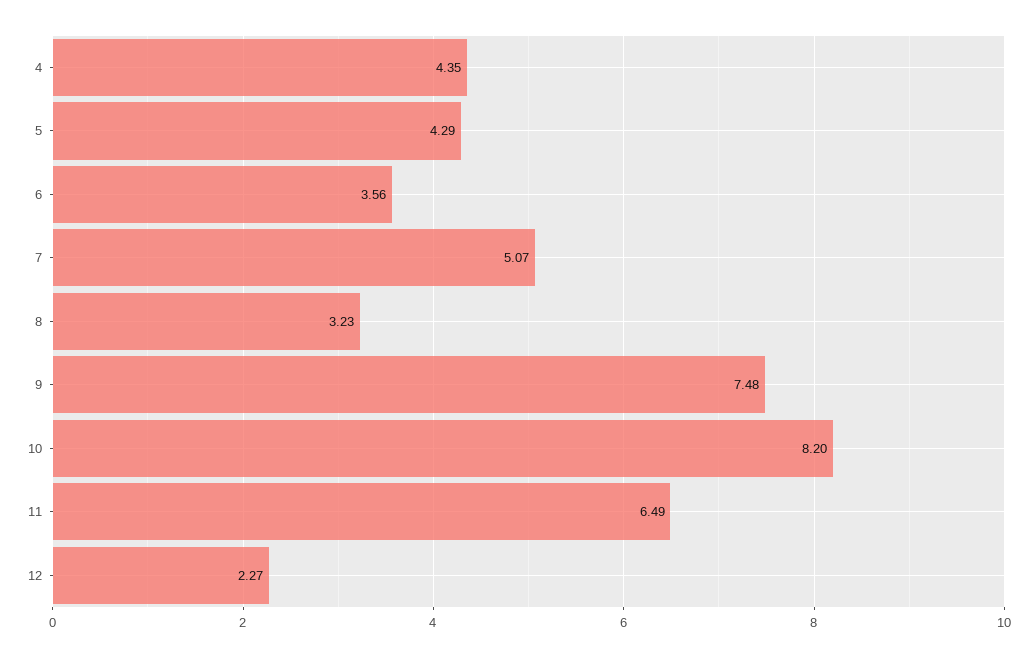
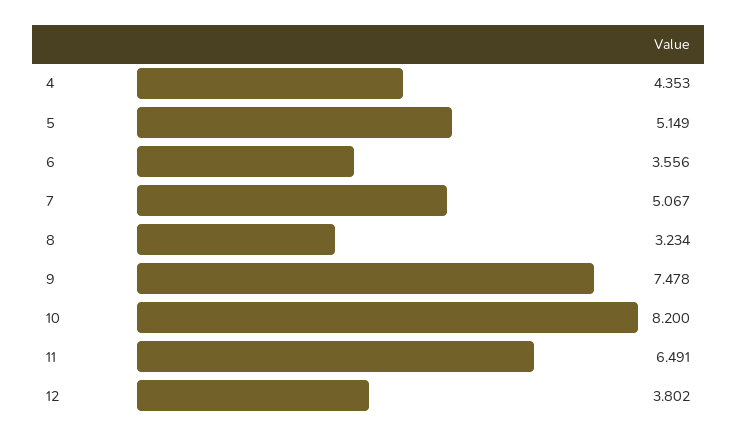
5: 4.29 -> 5.149
12: 2.27 -> 3.802

